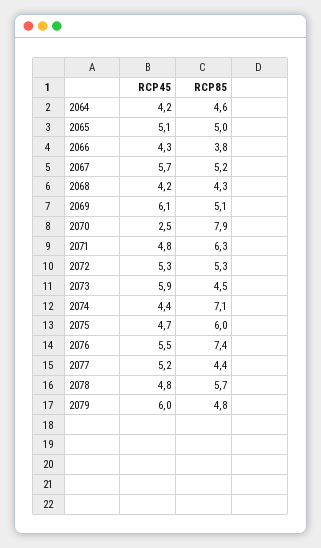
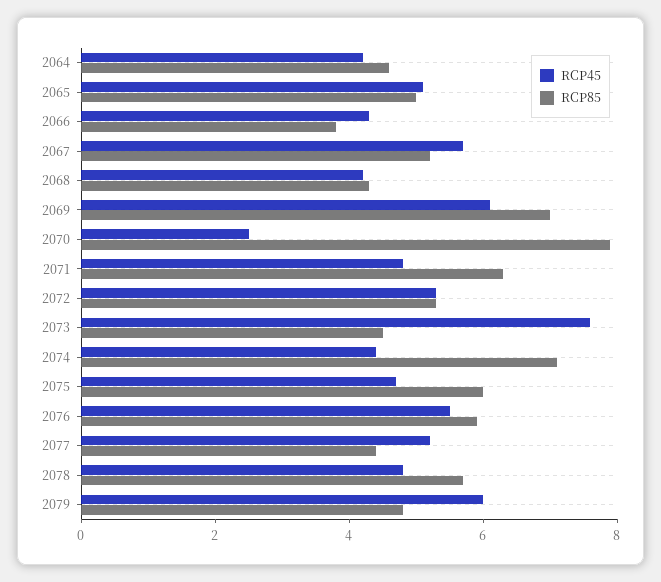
RCP85, 2069: 5.1 -> 7
RCP45, 2073: 5.9 -> 7.5
RCP85, 2076: 7.4 -> 6

